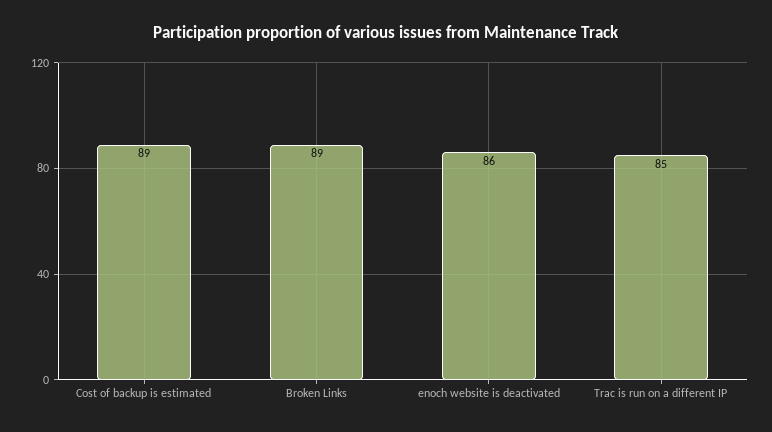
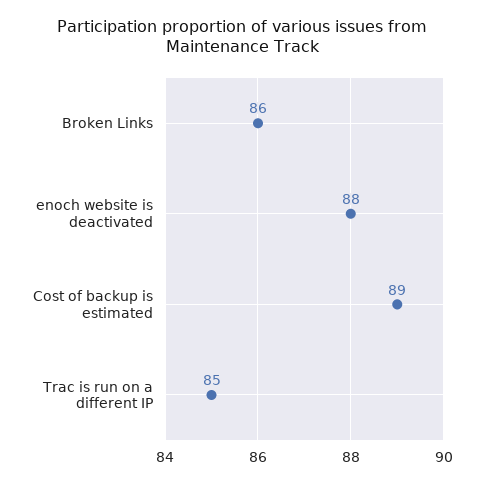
Broken Links: 89 -> 86
enoch website is deactivated: 86 -> 88

